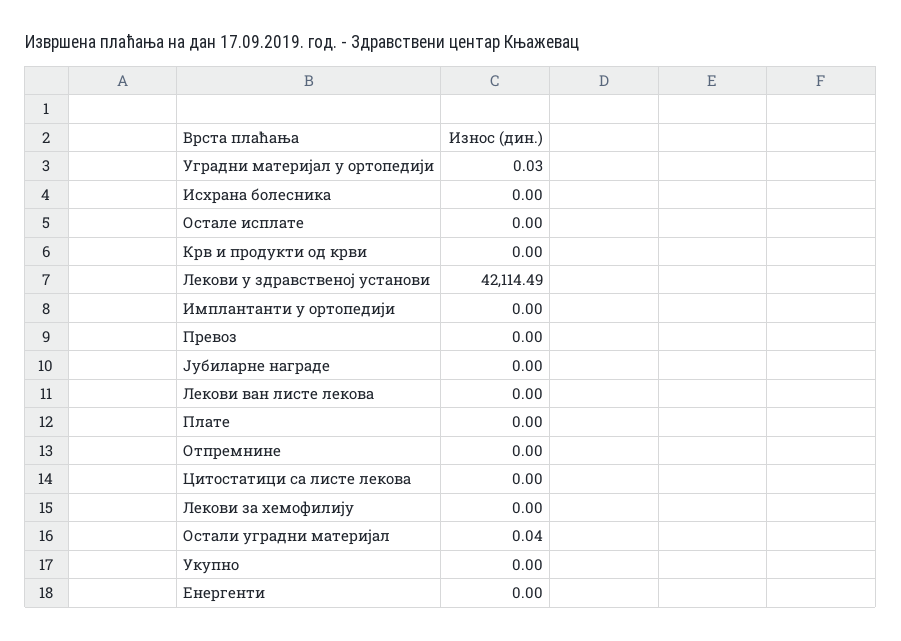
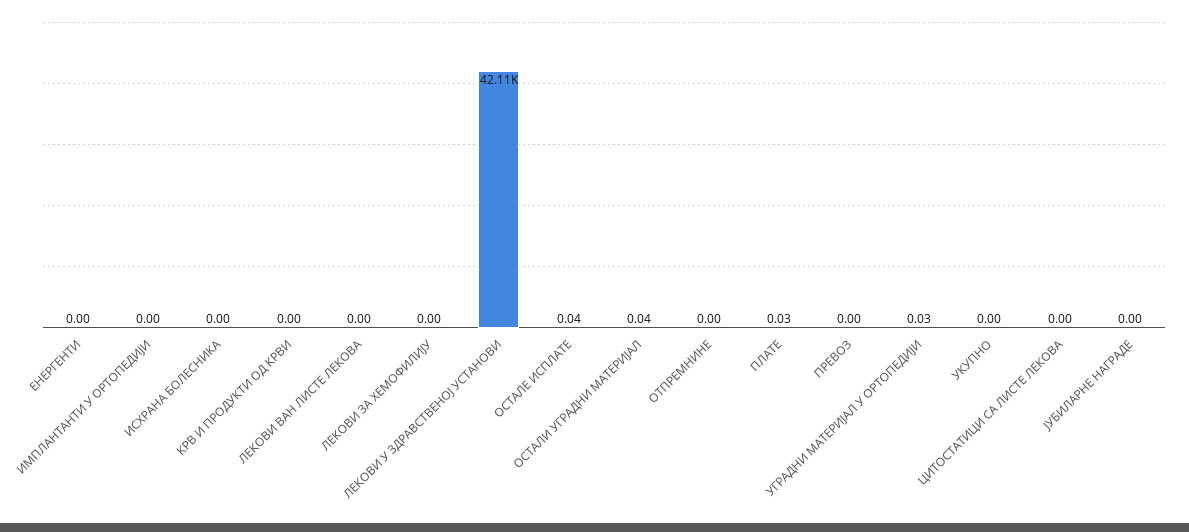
Остале исплате: 0 -> 0.04
Плате: 0 -> 0.03

